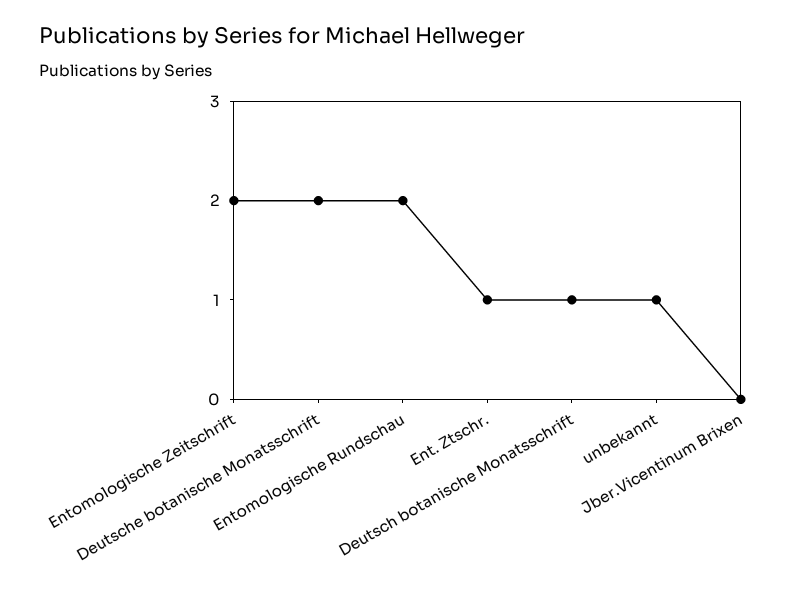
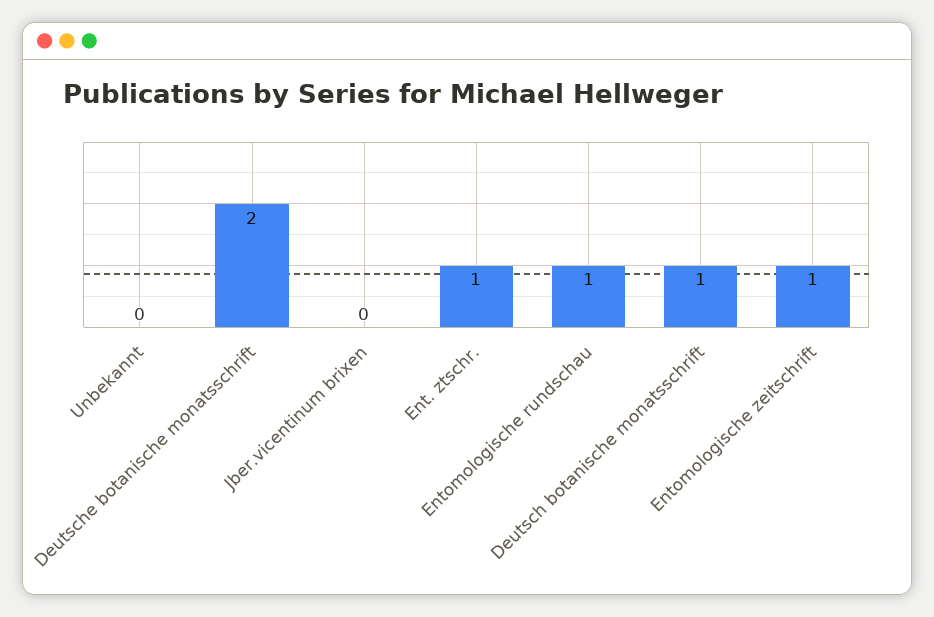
Entomologische Zeitschrift: 2 -> 1
Entomologische Rundschau: 2 -> 1
unbekannt: 1 -> 0

